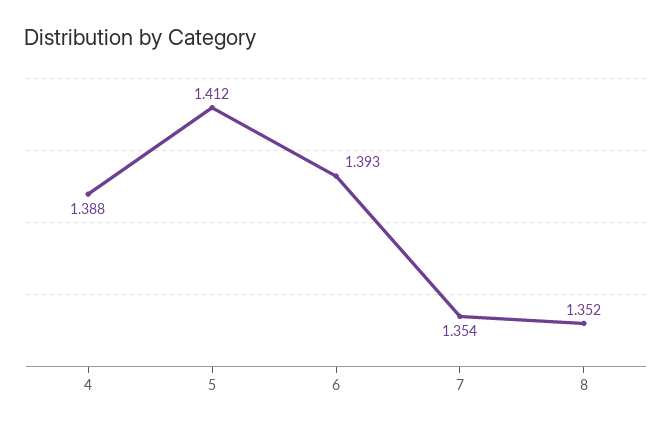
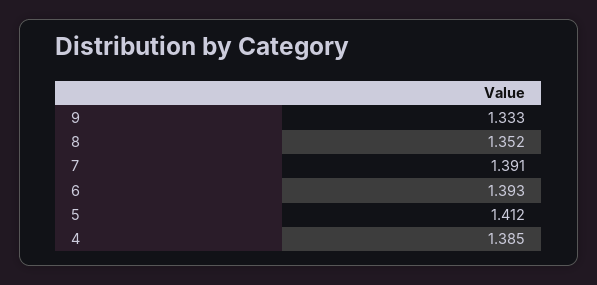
4: 1.388 -> 1.385
7: 1.354 -> 1.391
9: none -> 1.333

